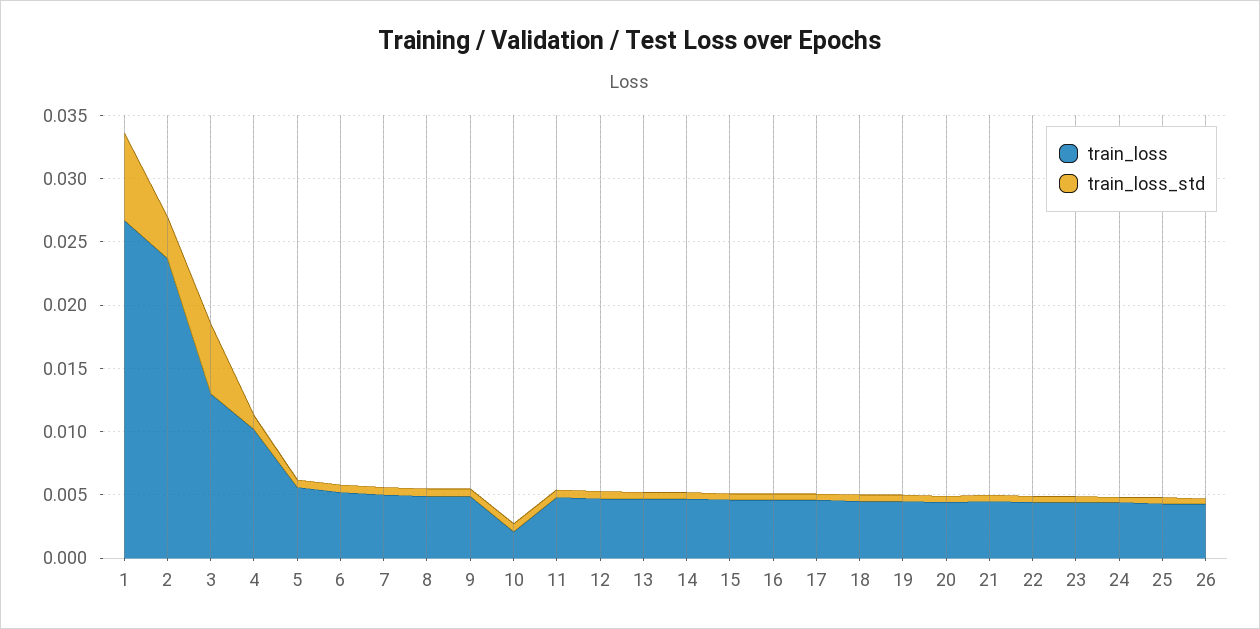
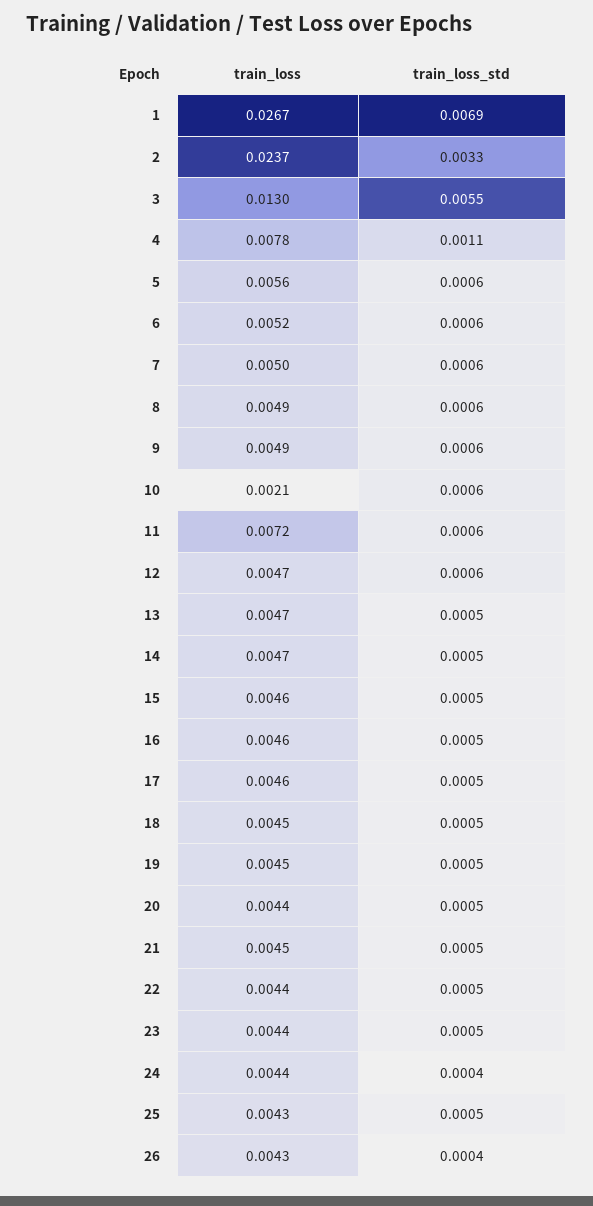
train_loss, 4: 0.01 -> 0.0078
train_loss, 11: 0.005 -> 0.0072

